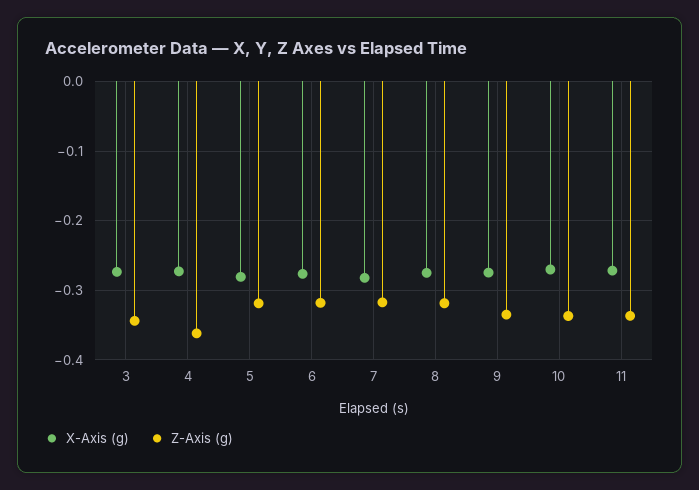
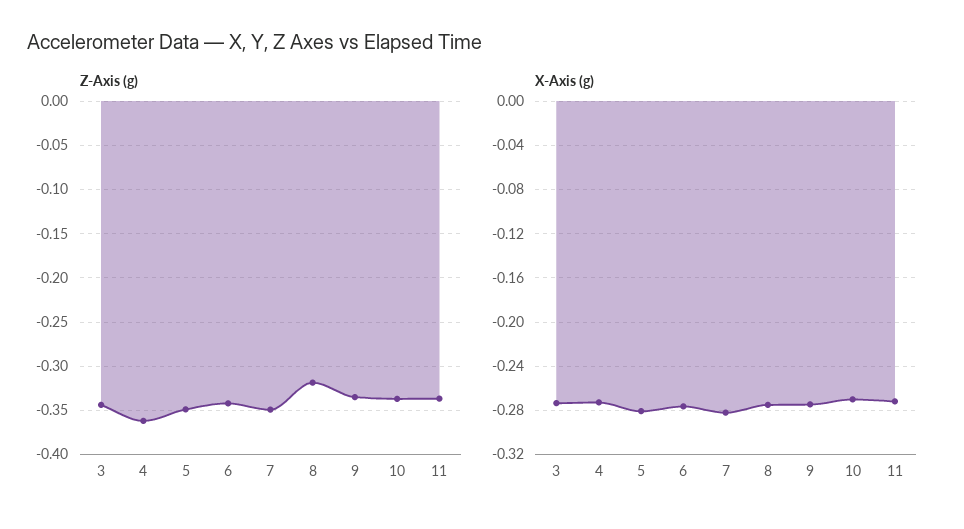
Z-Axis (g), 5: -0.32 -> -0.35
Z-Axis (g), 6: -0.32 -> -0.34
Z-Axis (g), 7: -0.32 -> -0.35

